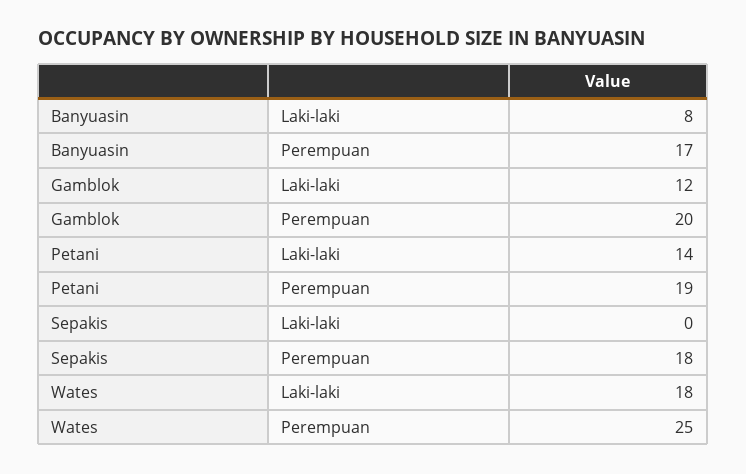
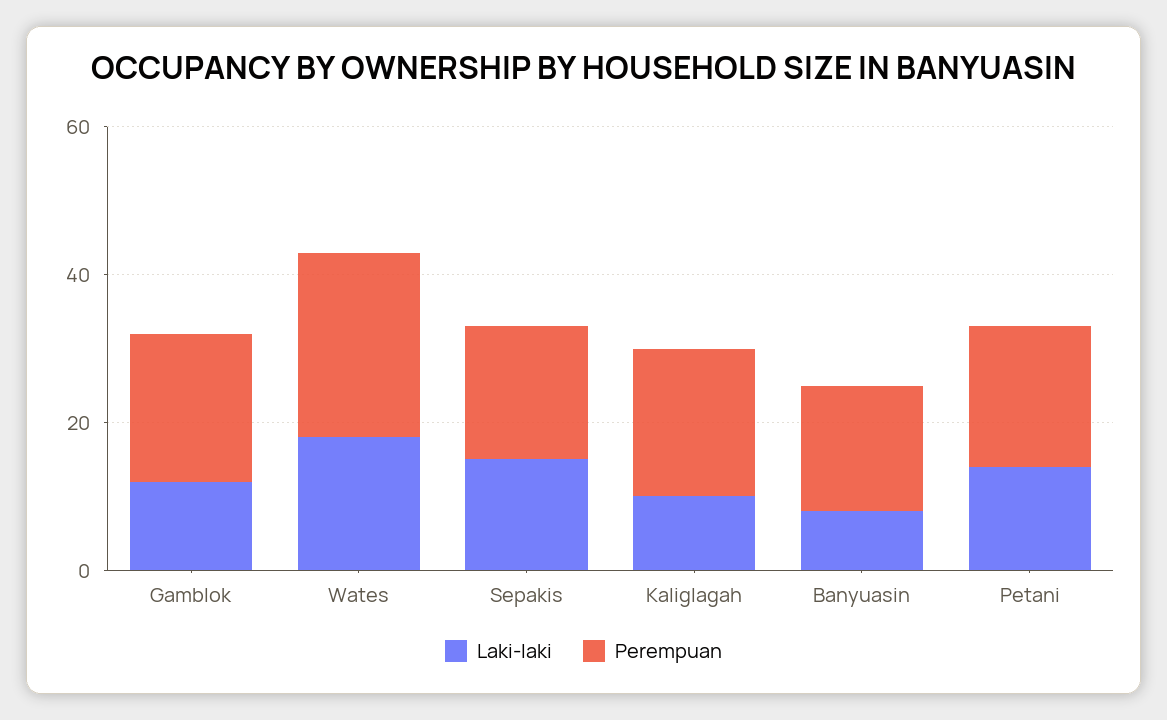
Laki-laki, Sepakis: 0 -> 15
Laki-laki, Kaliglagah: none -> 10
Perempuan, Kaliglagah: none -> 20

